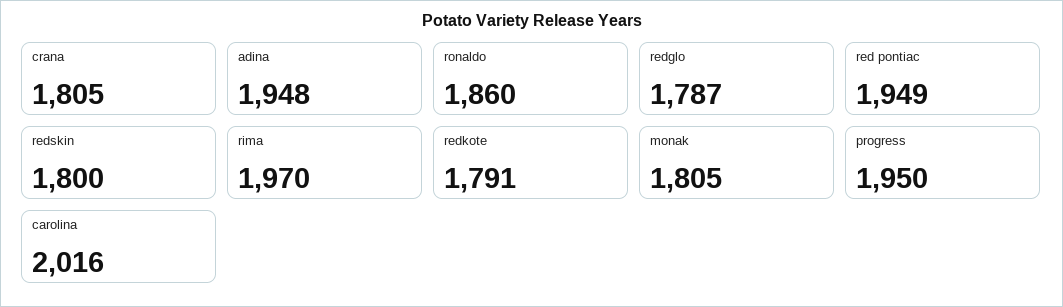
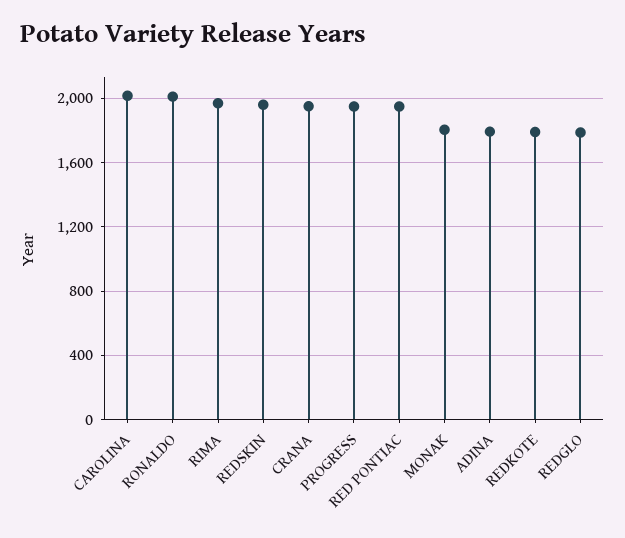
crana: 1805 -> 1950
adina: 1948 -> 1800
ronaldo: 1860 -> 2000
redskin: 1800 -> 1950

